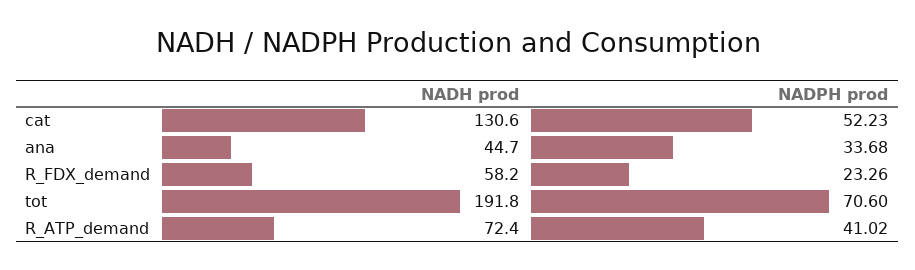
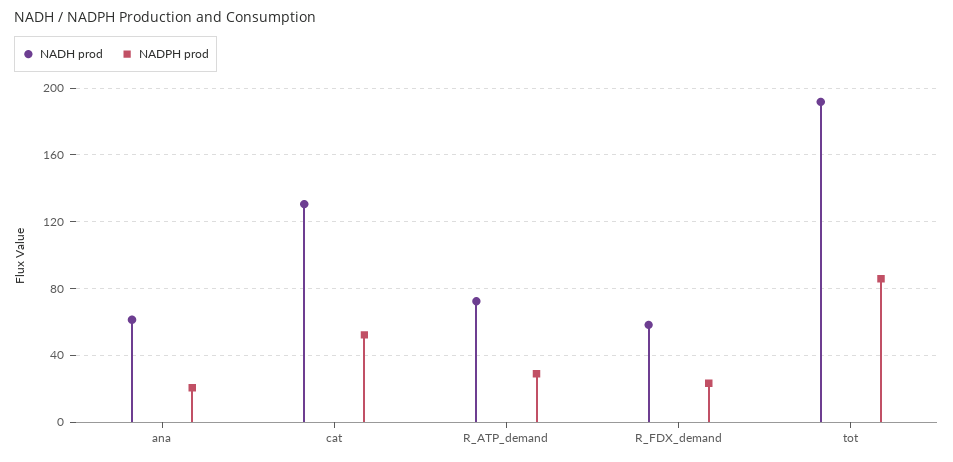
NADH prod, ana: 44.7 -> 60
NADPH prod, ana: 33.68 -> 20
NADPH prod, tot: 70.6 -> 85
NADPH prod, R_ATP_demand: 41.02 -> 30

